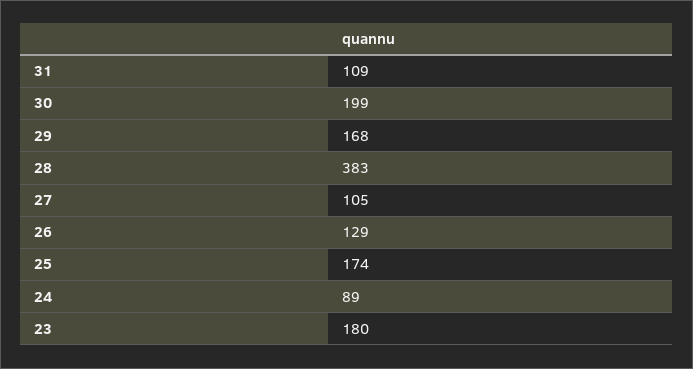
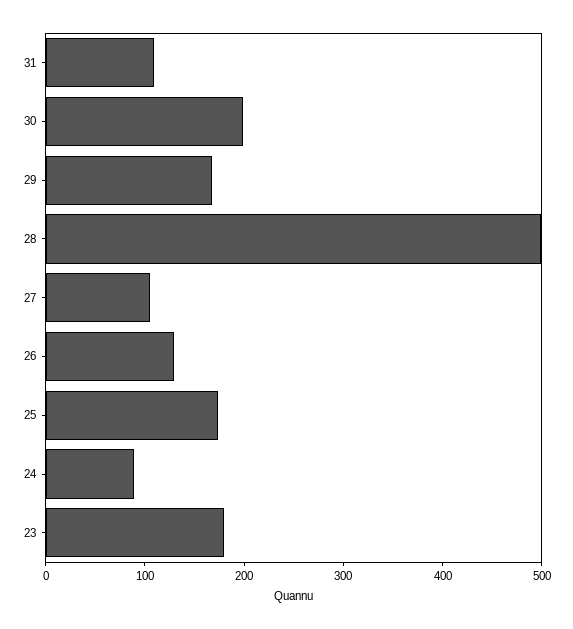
28: 383 -> 500

